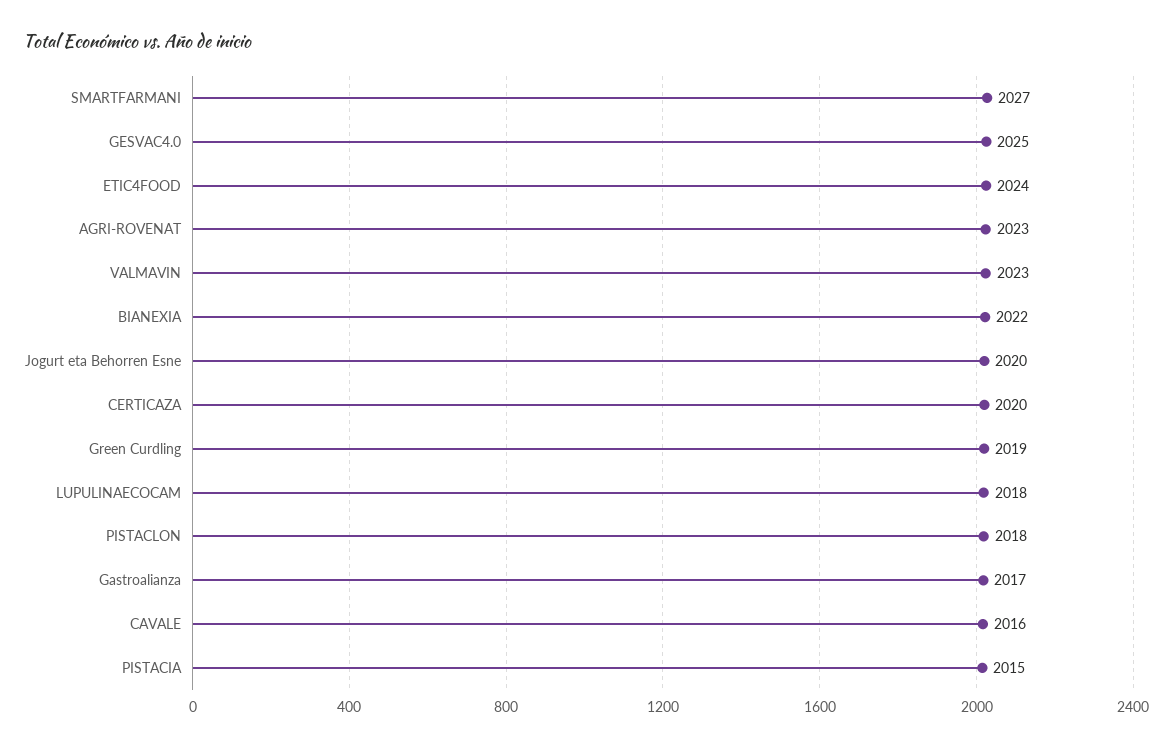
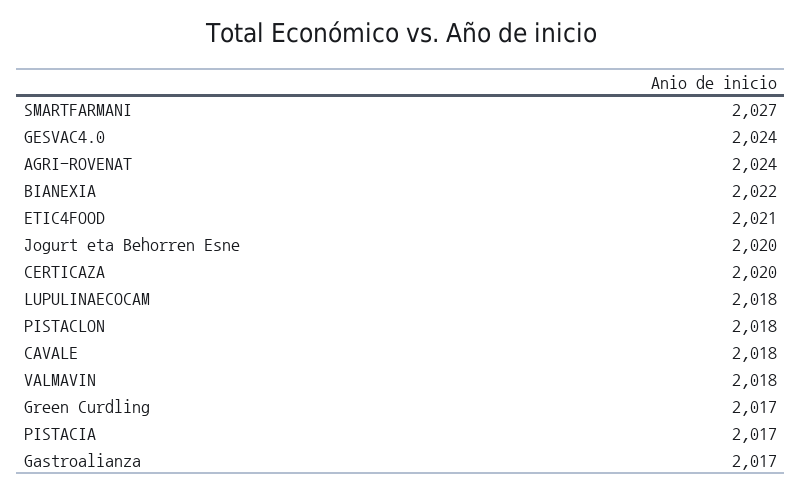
GESVAC4.0: 2025 -> 2024
ETIC4FOOD: 2024 -> 2021
AGRI-ROVENAT: 2023 -> 2024
VALMAVIN: 2023 -> 2018
Green Curdling: 2019 -> 2017
CAVALE: 2016 -> 2018
PISTACIA: 2015 -> 2017

